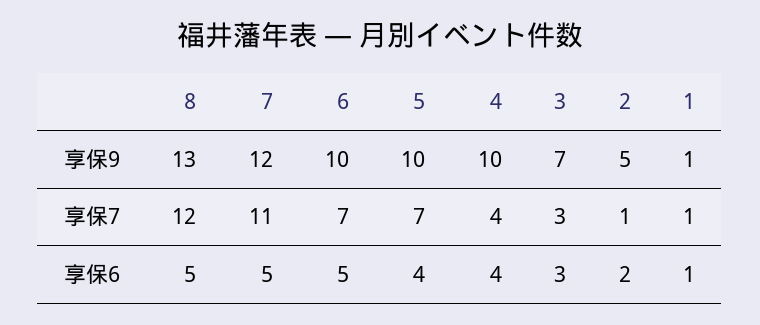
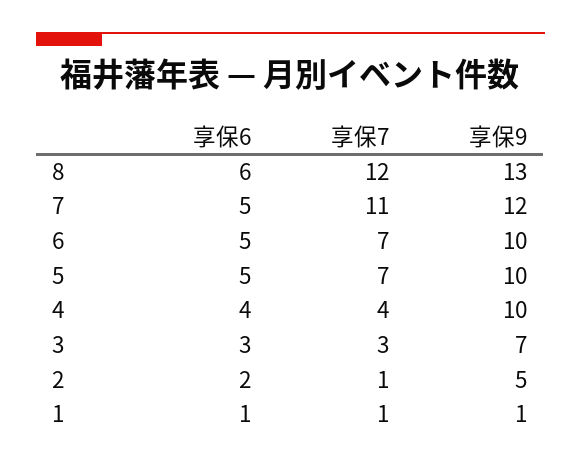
8, 享保6: 5 -> 6
5, 享保6: 4 -> 5

